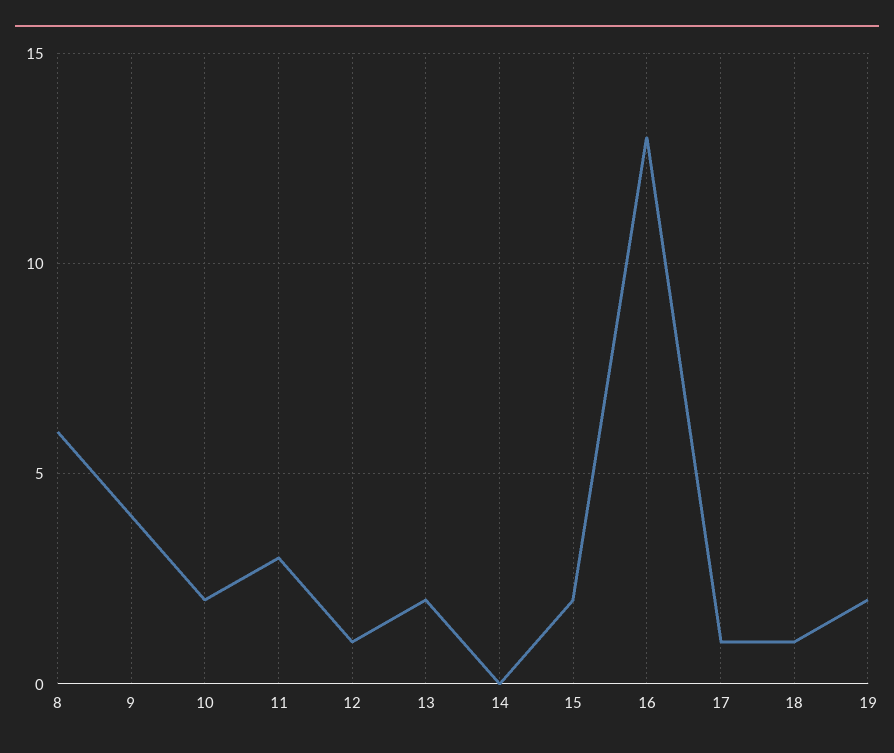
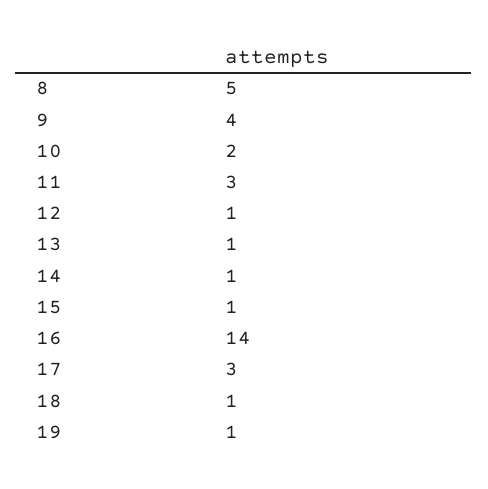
8: 6 -> 5
13: 2 -> 1
14: 0 -> 1
15: 2 -> 1
16: 13 -> 14
17: 1 -> 3
19: 2 -> 1

